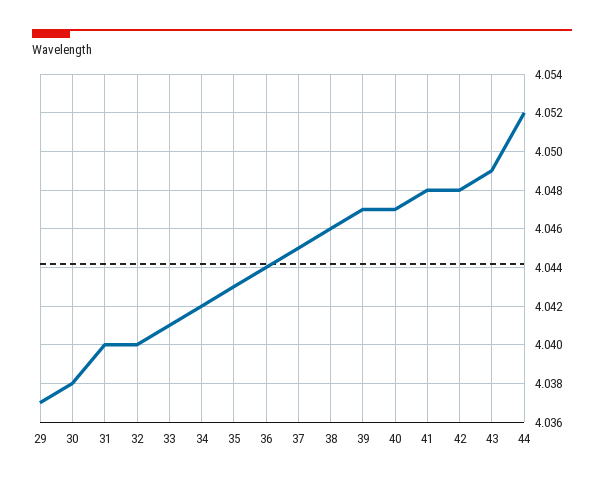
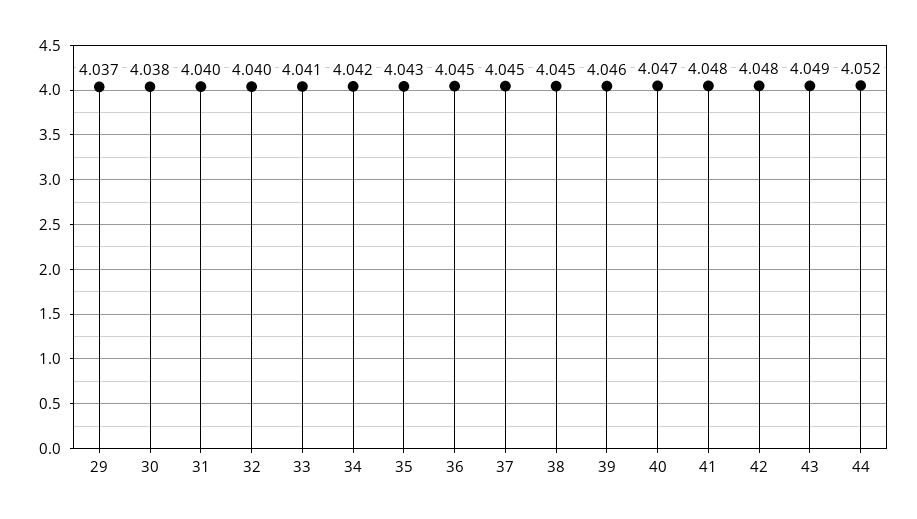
36: 4.044 -> 4.045
38: 4.046 -> 4.045
39: 4.047 -> 4.046

